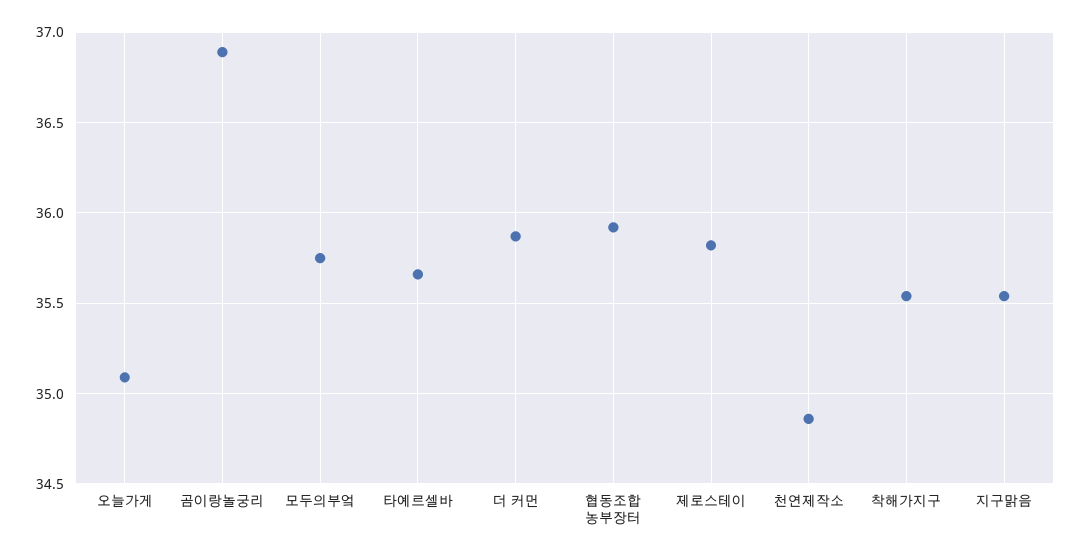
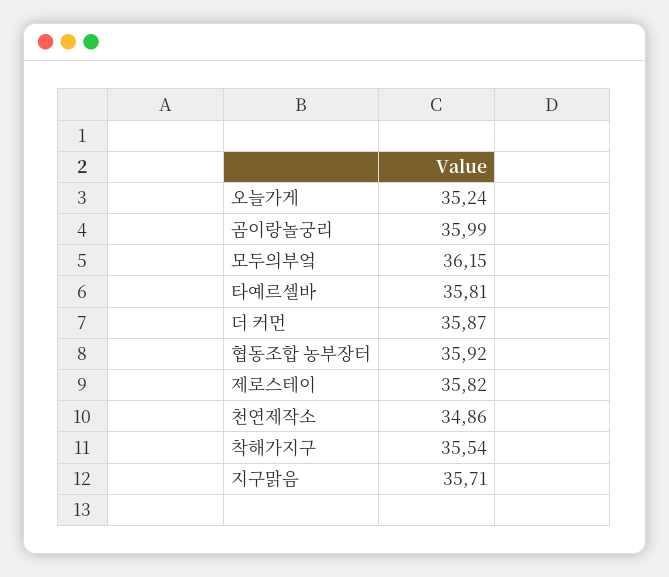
오늘가게: 35.1 -> 35.24
곰이랑놀궁리: 36.9 -> 35.99
모두의부엌: 35.75 -> 36.15
타예르셀바: 35.65 -> 35.81
지구맑음: 35.55 -> 35.71

